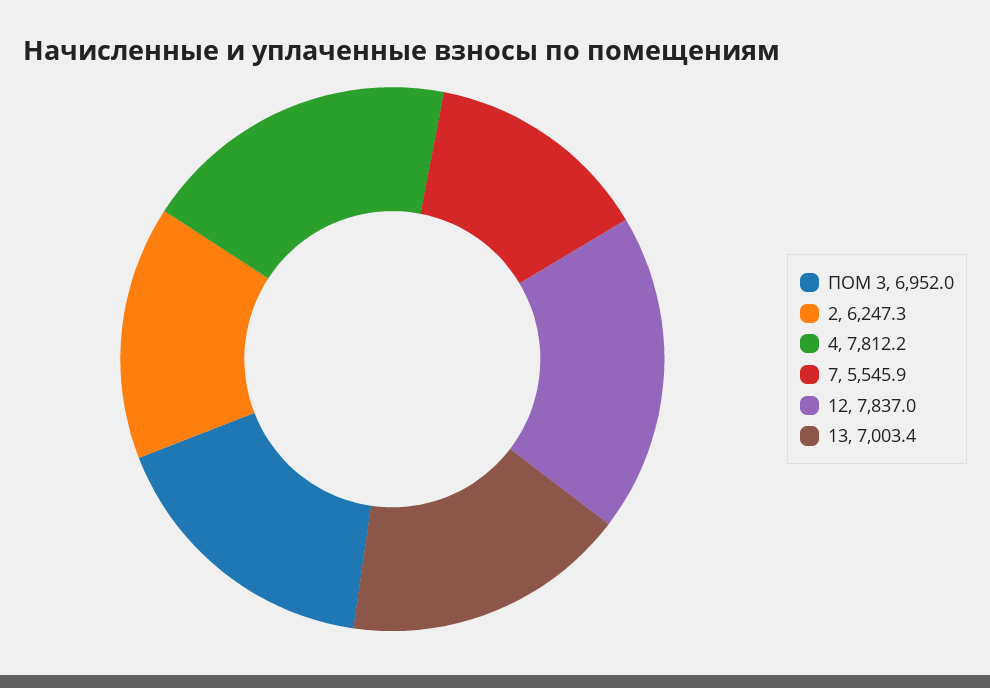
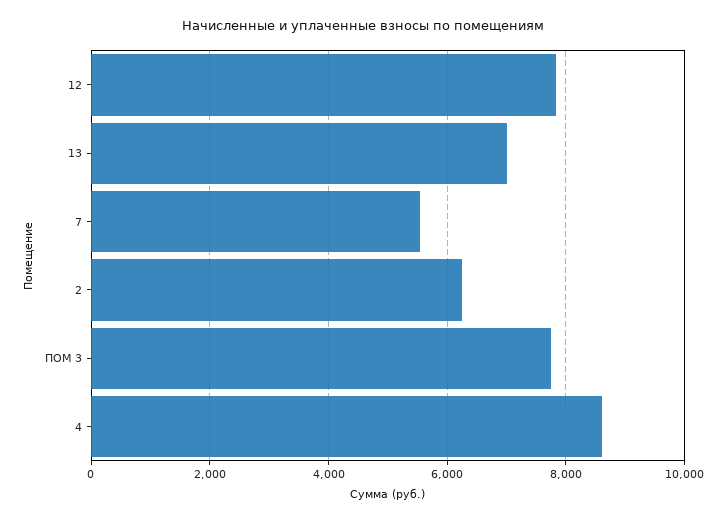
ПОМ 3: 6952 -> 7800
4: 7812.2 -> 8600

